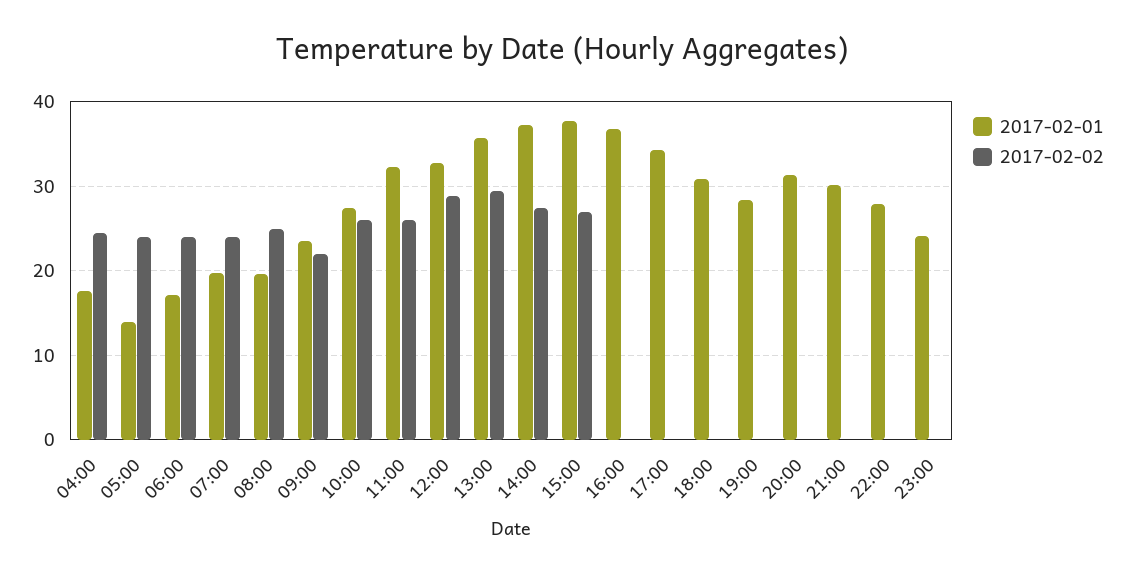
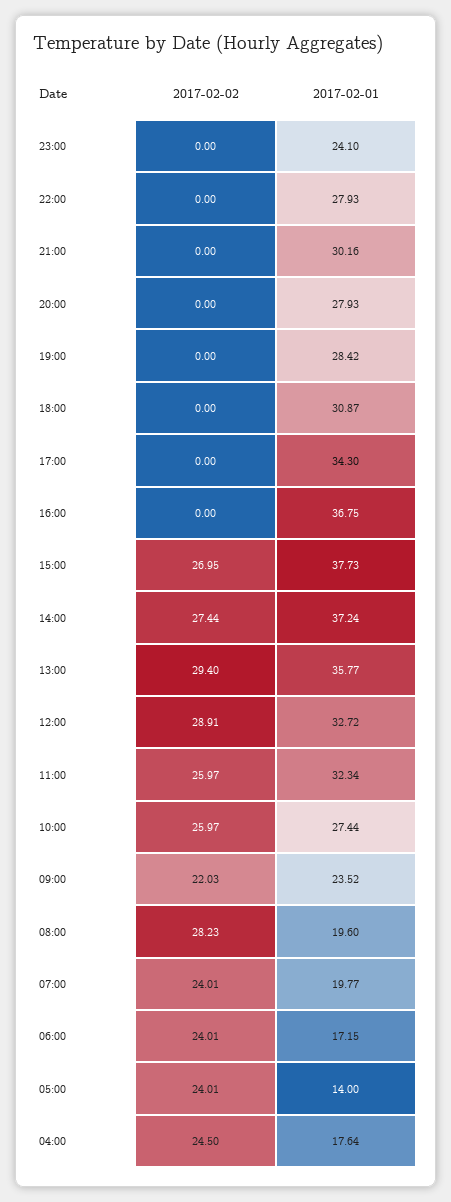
2017-02-02, 08:00: 25 -> 28.23
2017-02-01, 20:00: 31 -> 27.93

